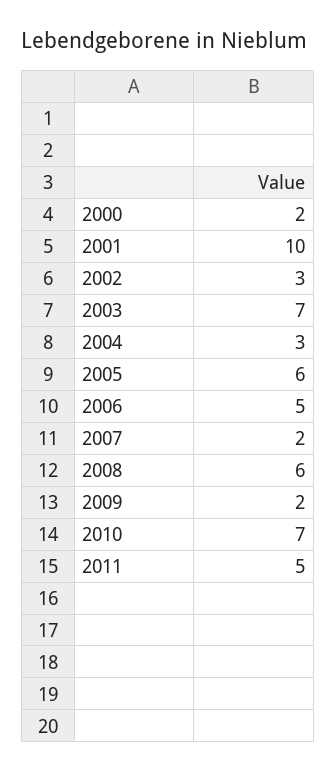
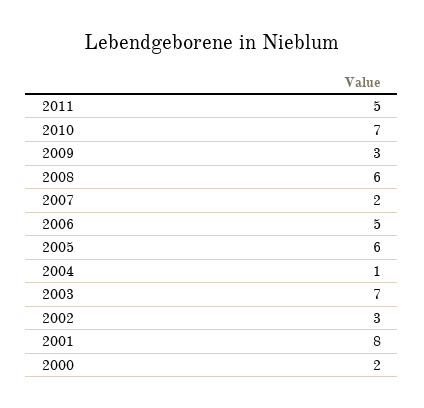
2001: 10 -> 8
2004: 3 -> 1
2009: 2 -> 3

